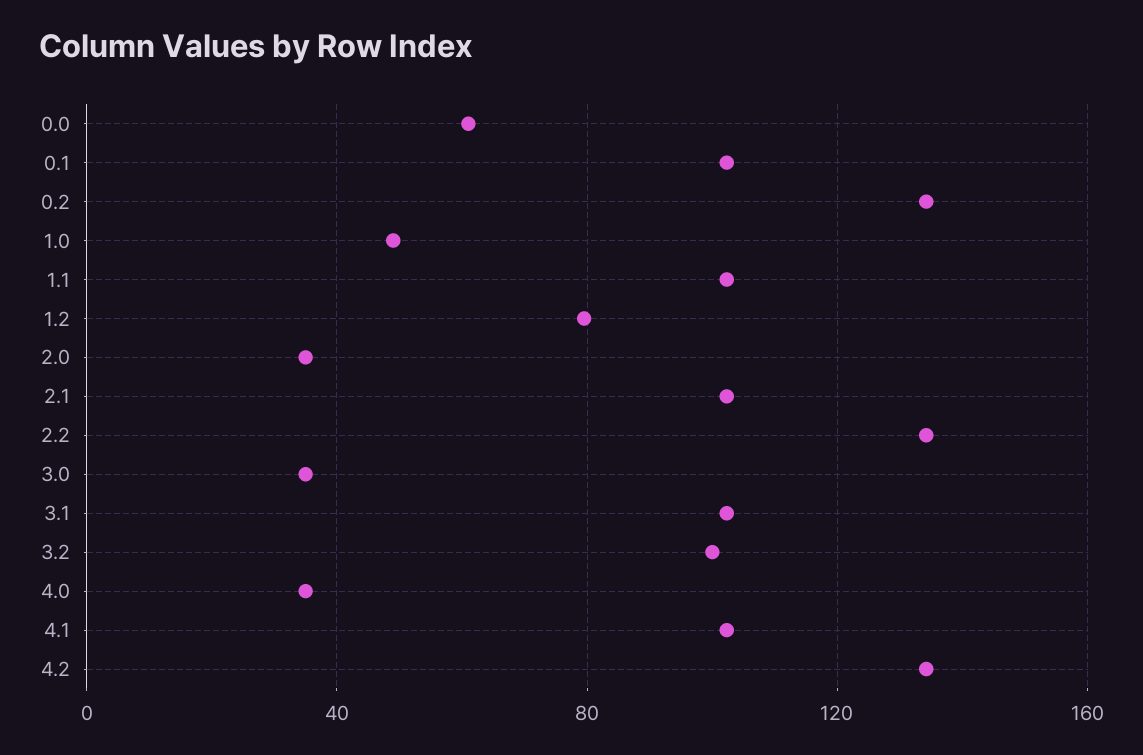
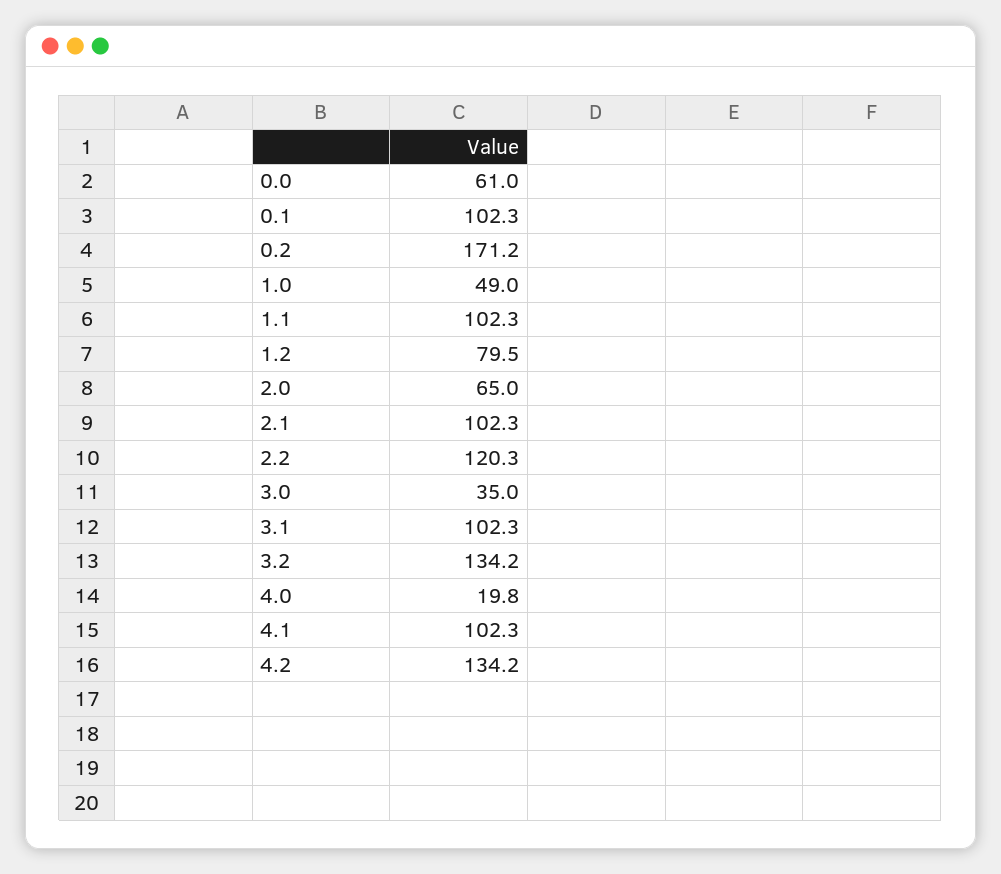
0.2: 135 -> 171.2
2.0: 35 -> 65
2.2: 135 -> 120.3
3.2: 100 -> 134.2
4.0: 35 -> 19.8

